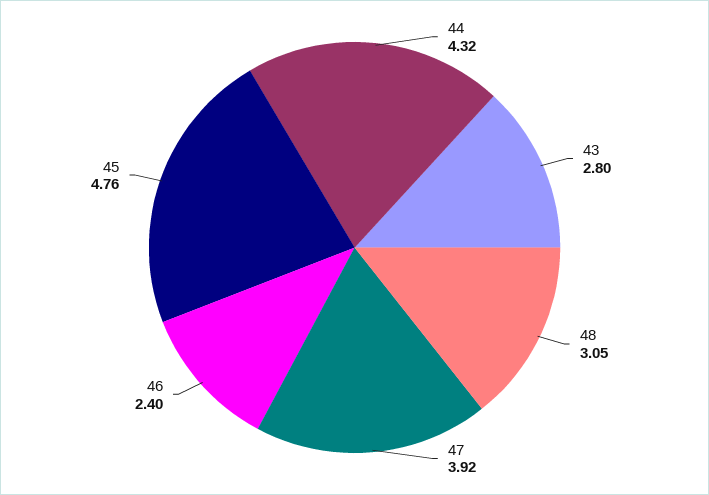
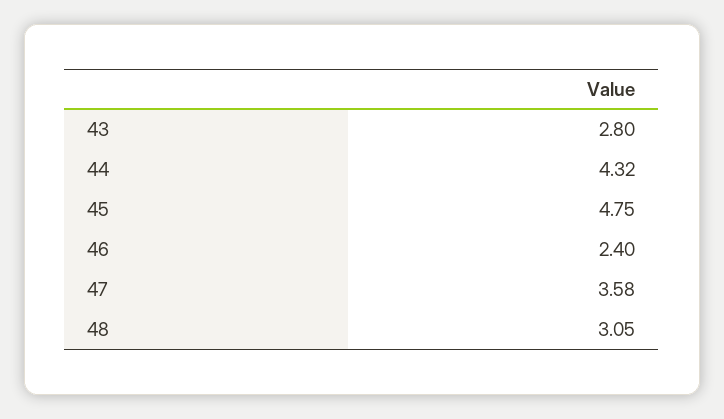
47: 3.92 -> 3.58
45: 4.76 -> 4.75

